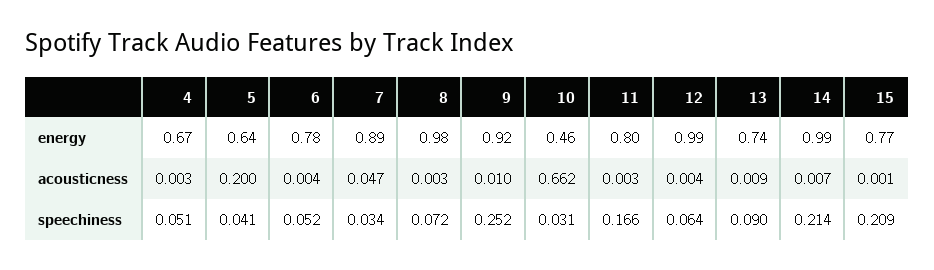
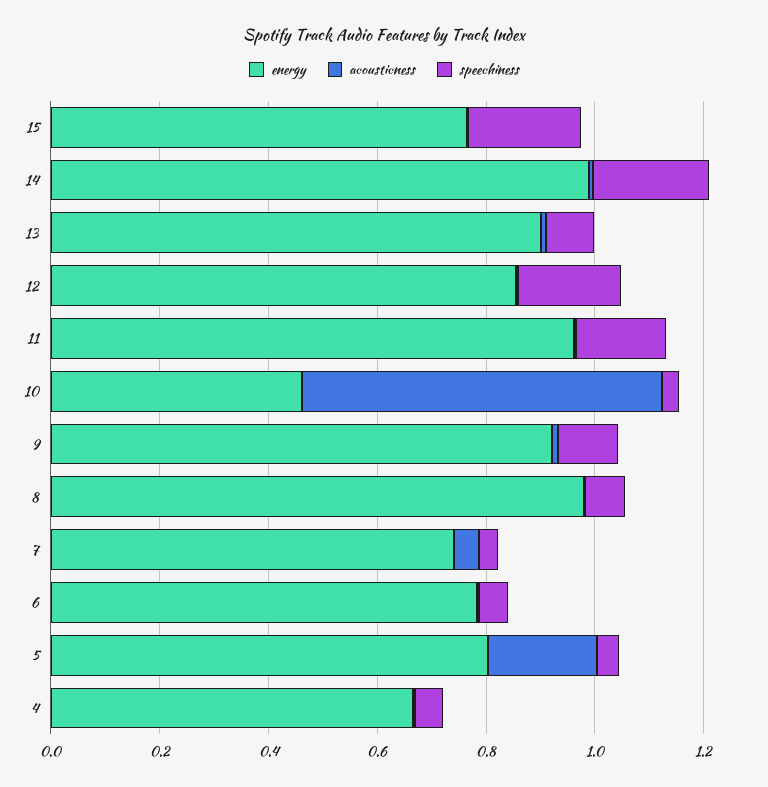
energy, 5: 0.64 -> 0.8
energy, 7: 0.89 -> 0.75
energy, 11: 0.8 -> 0.95
energy, 12: 0.99 -> 0.85
energy, 13: 0.74 -> 0.9
speechiness, 9: 0.252 -> 0.1
speechiness, 12: 0.064 -> 0.2

